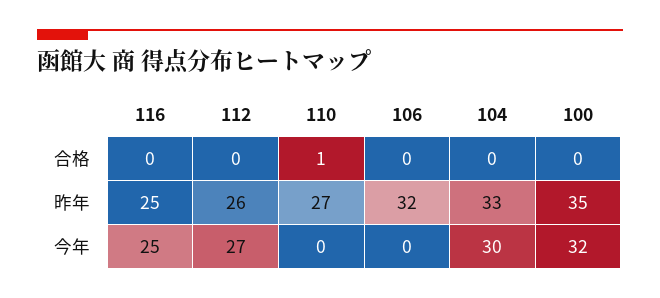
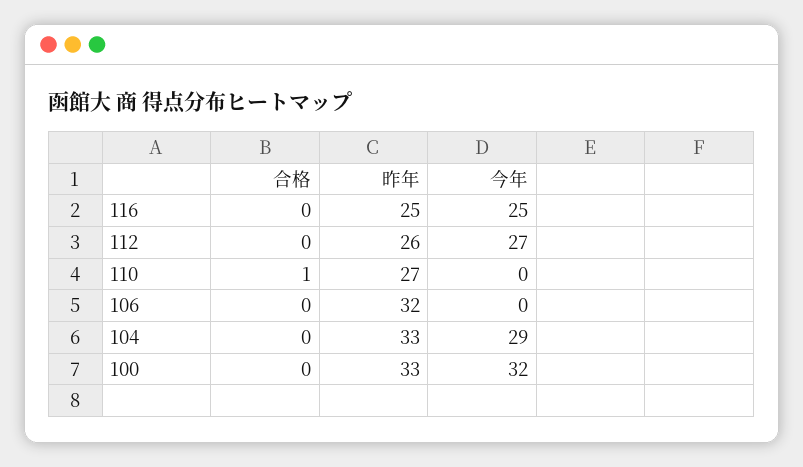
100, 昨年: 35 -> 33
104, 今年: 30 -> 29

